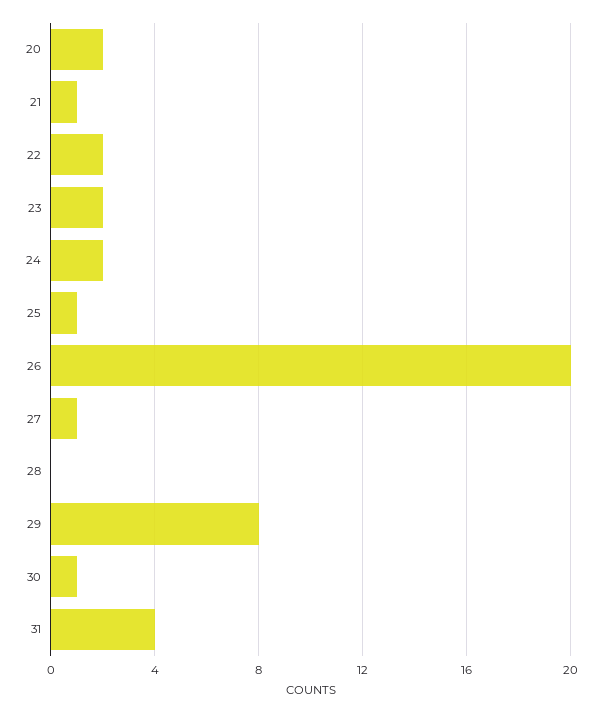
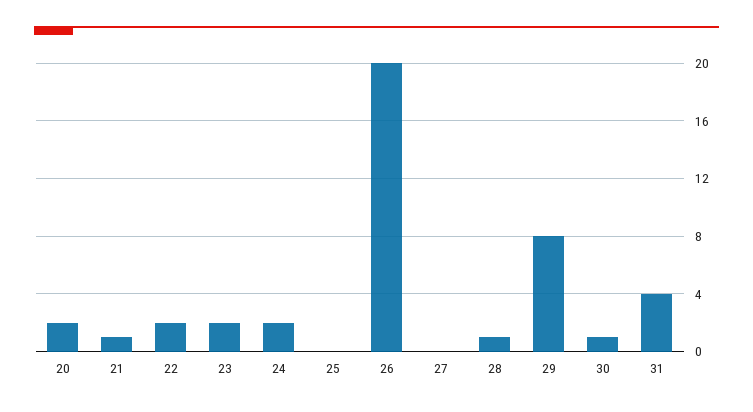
25: 1 -> 0
27: 1 -> 0
28: 0 -> 1

